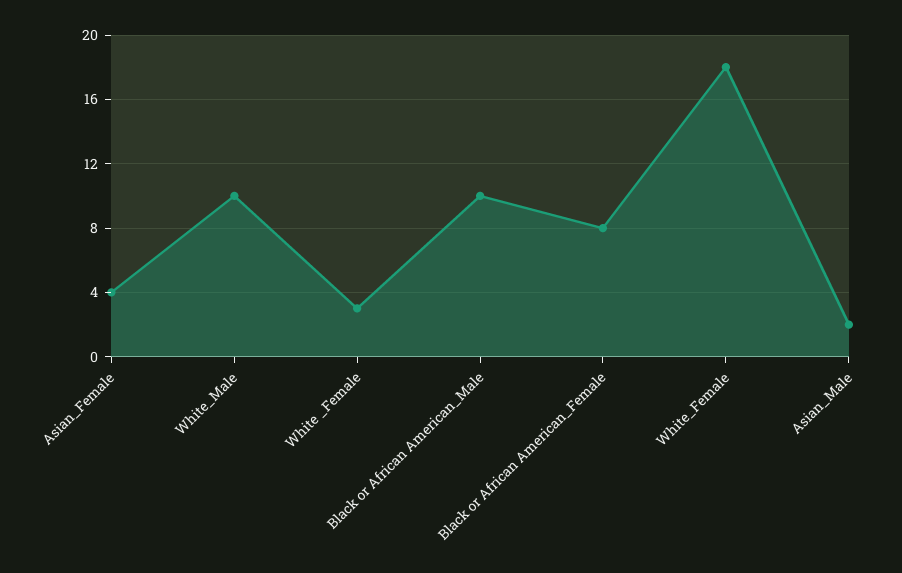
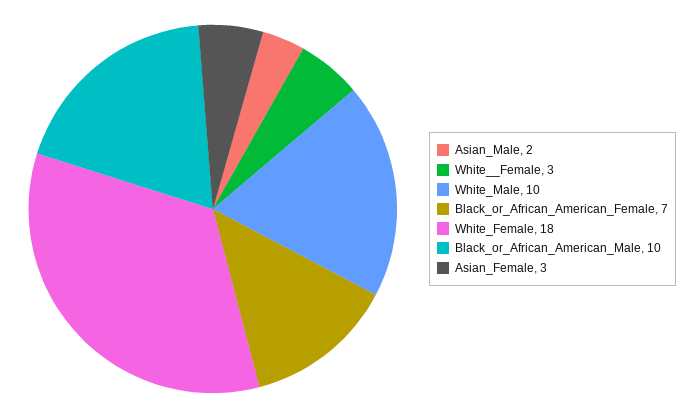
Asian_Female: 4 -> 3
Black or African American_Female: 8 -> 7

